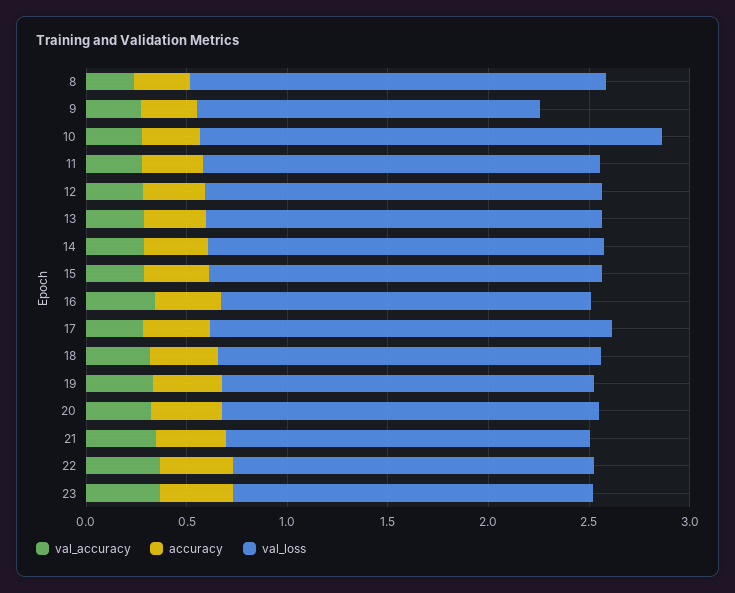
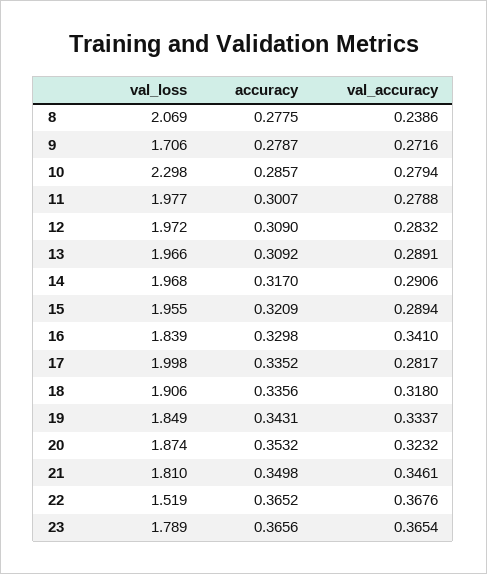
val_loss, 22: 1.8 -> 1.519

